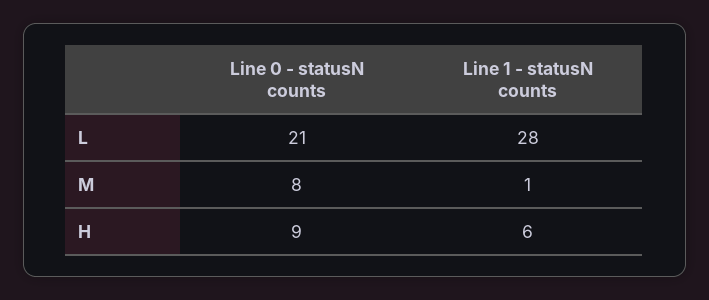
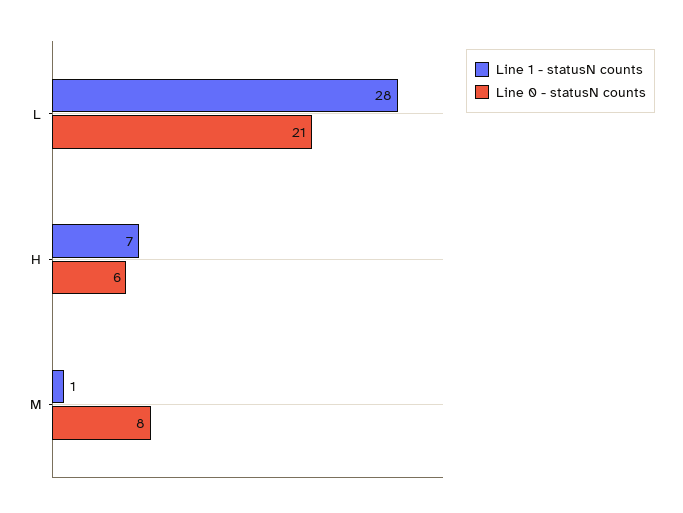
Line 0 - statusN counts, H: 9 -> 6
Line 1 - statusN counts, H: 6 -> 7

